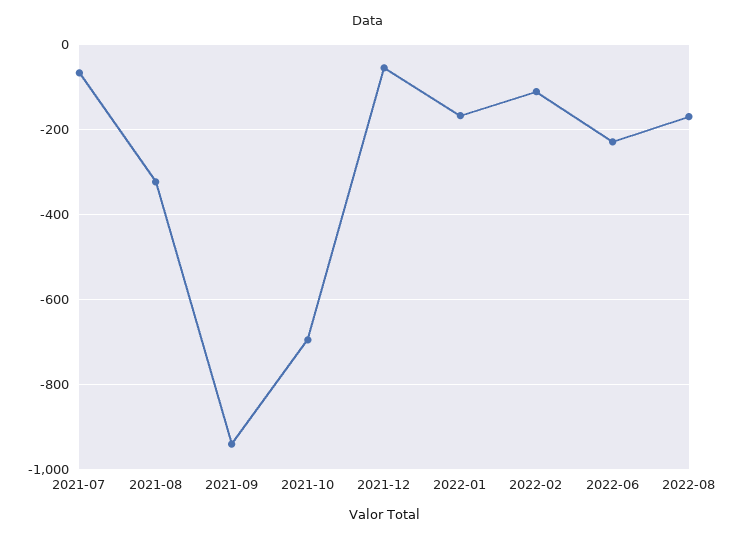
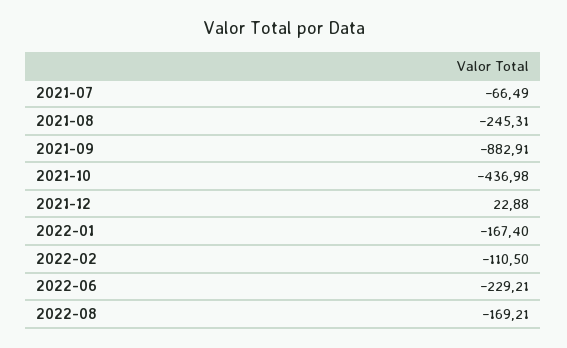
2021-08: -320 -> -245.31
2021-09: -940 -> -882.91
2021-10: -700 -> -436.98
2021-12: -60 -> 22.88

